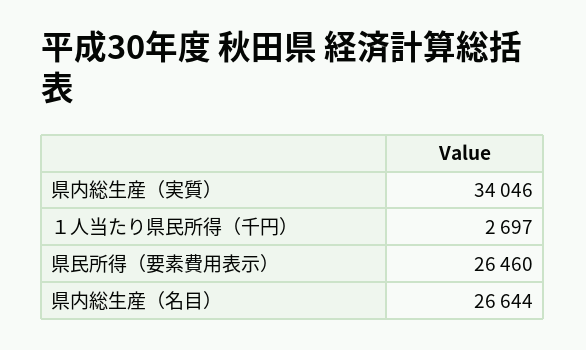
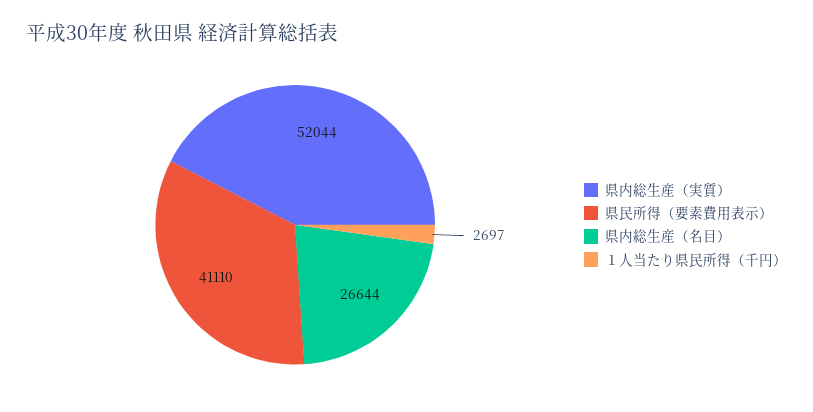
県内総生産（実質）: 34046 -> 52044
県民所得（要素費用表示）: 26460 -> 41110

